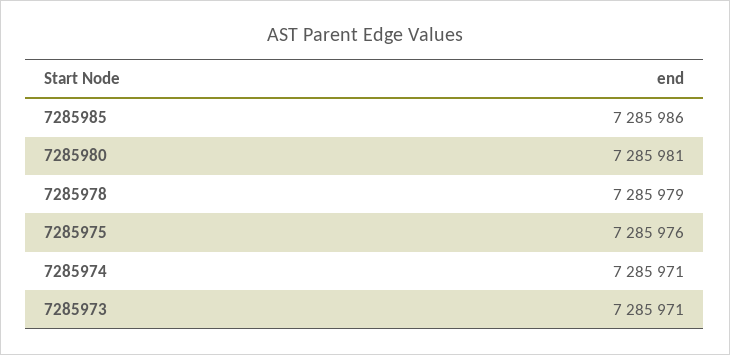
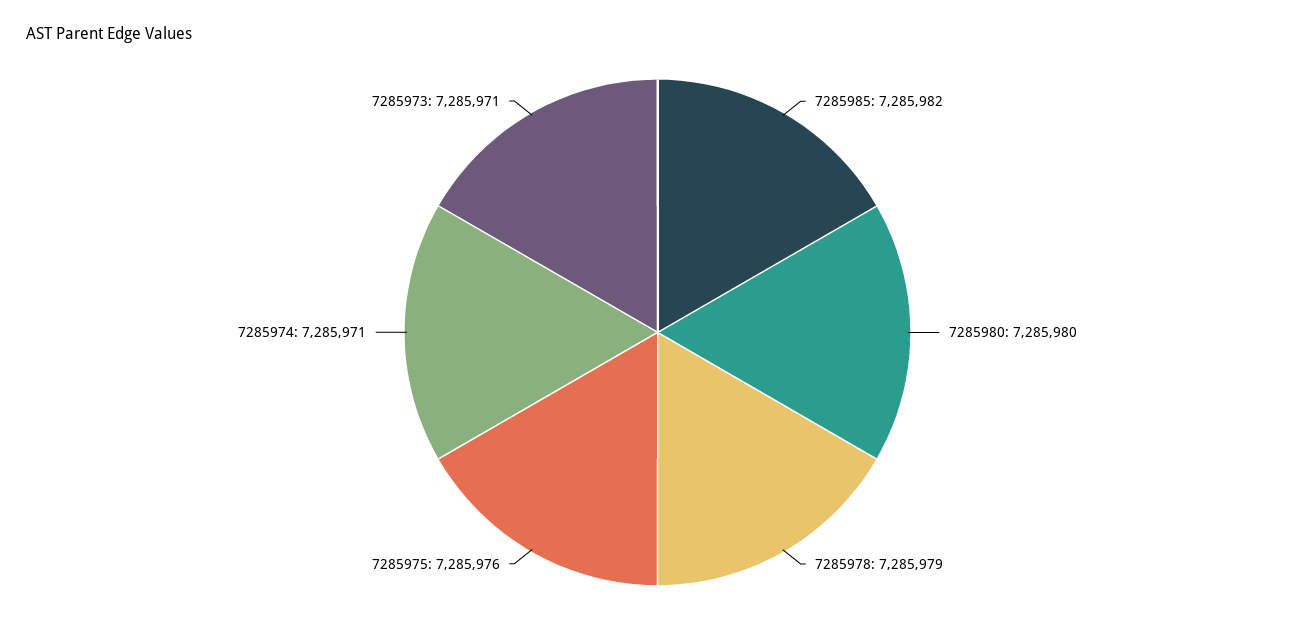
7285985: 7285986 -> 7285982
7285980: 7285981 -> 7285980

